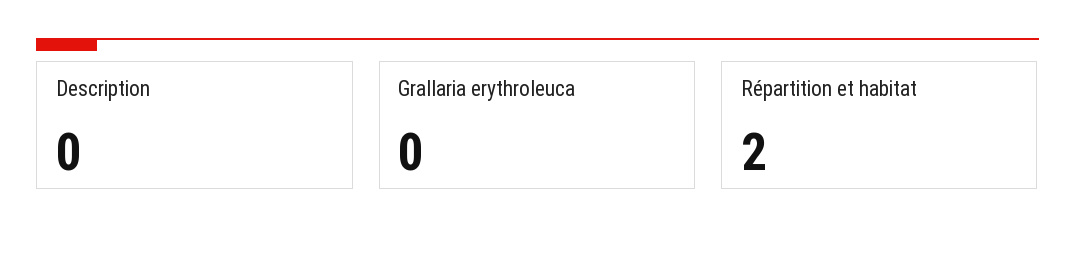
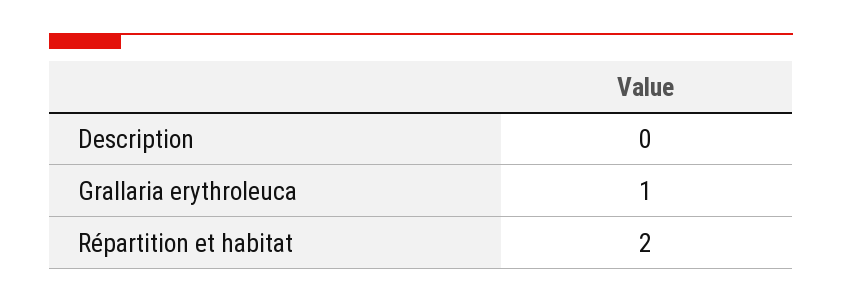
Grallaria erythroleuca: 0 -> 1

